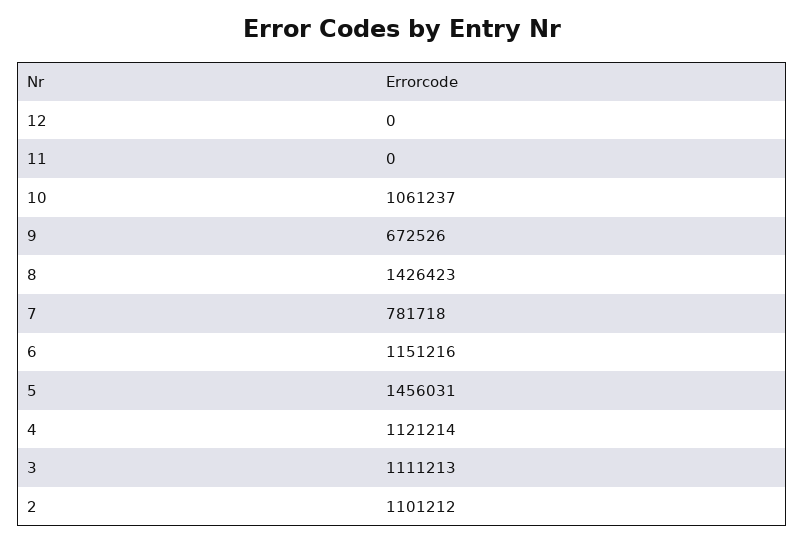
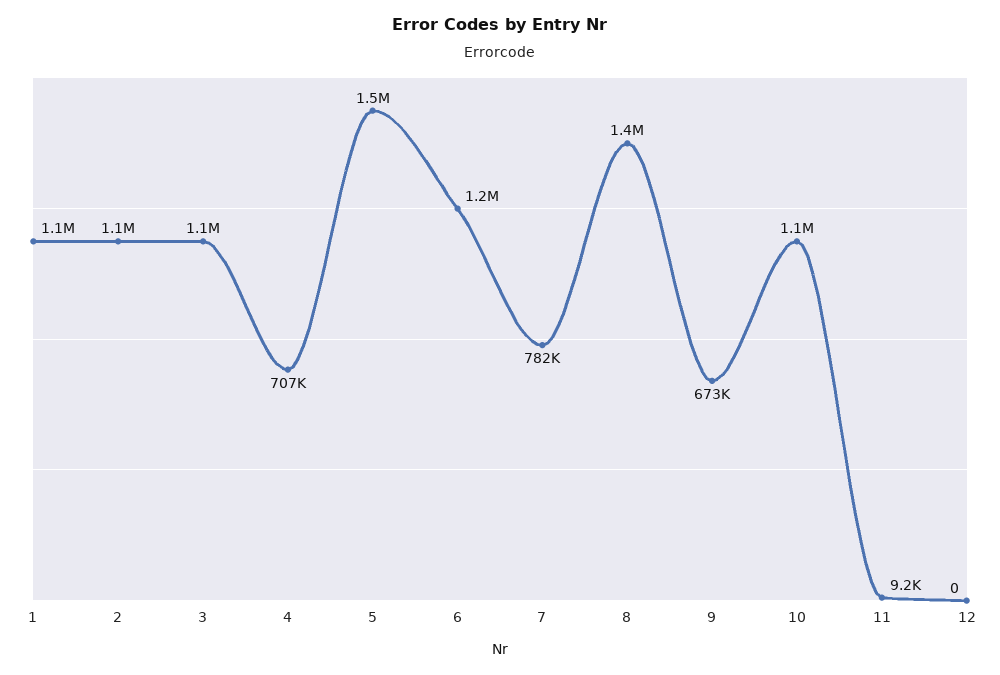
11: 0 -> 9200
4: 1121214 -> 707000
1: none -> 1100000

